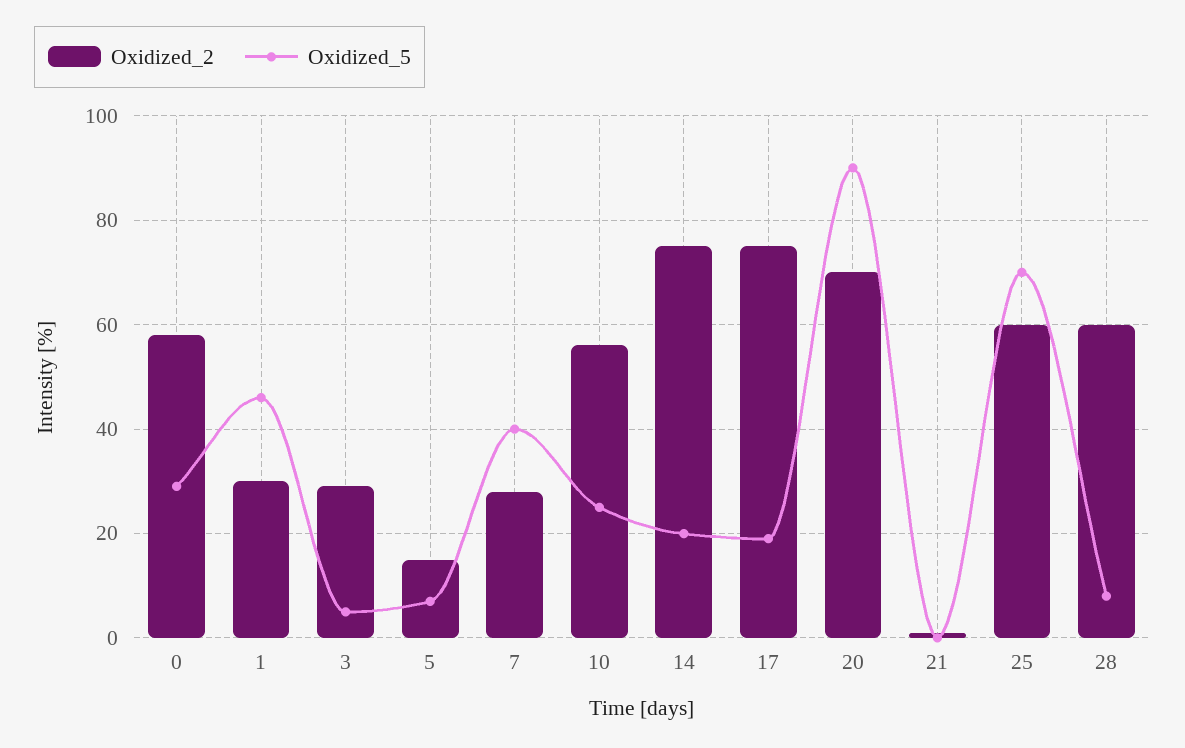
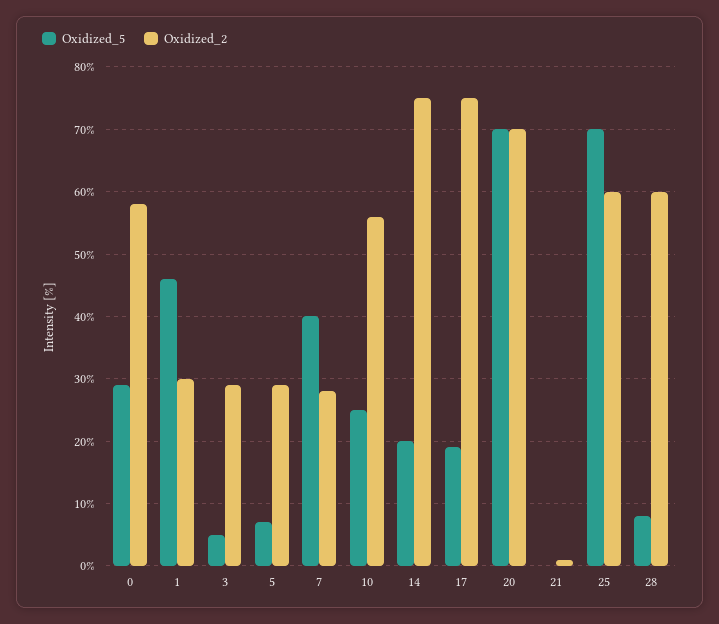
Oxidized_2, 5: 15 -> 29
Oxidized_5, 20: 90 -> 70

